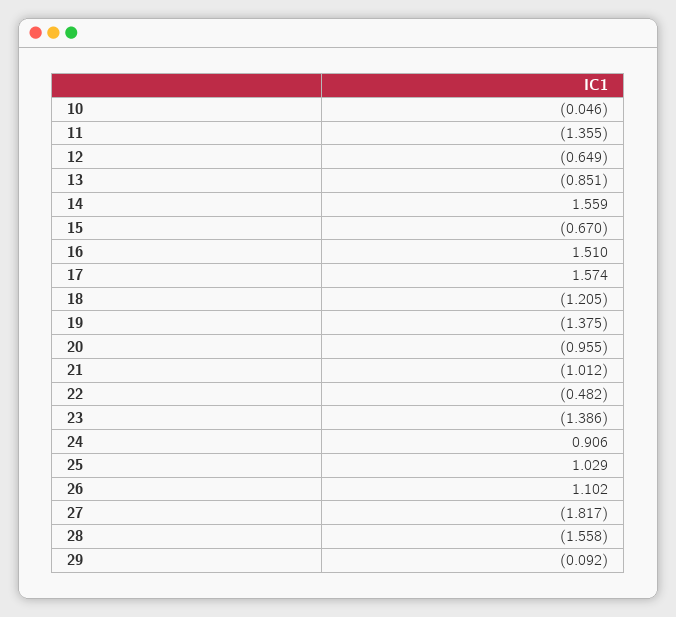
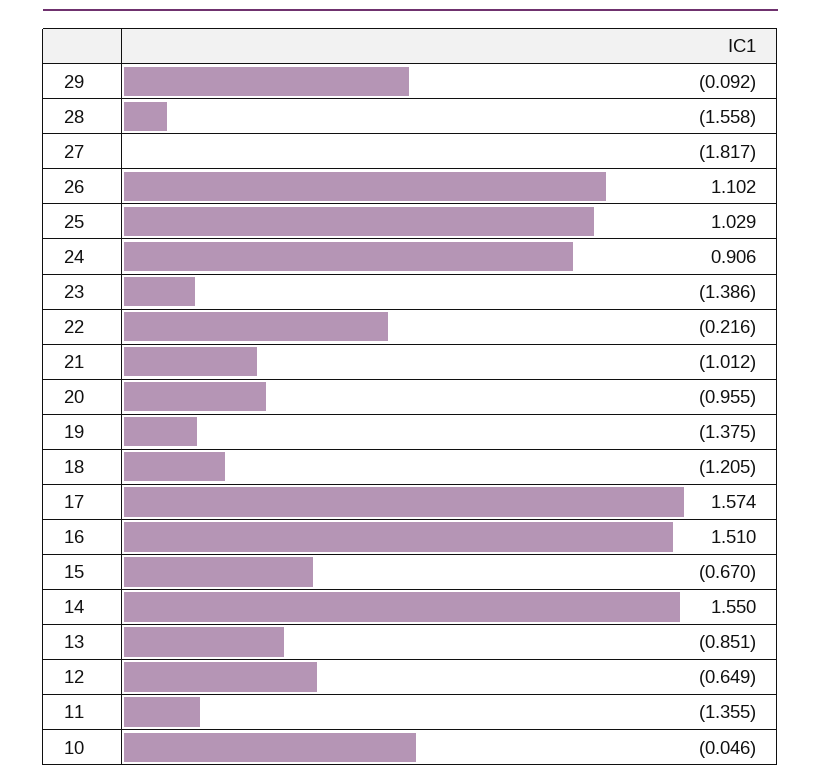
14: 1.559 -> 1.55
22: -0.482 -> -0.216

